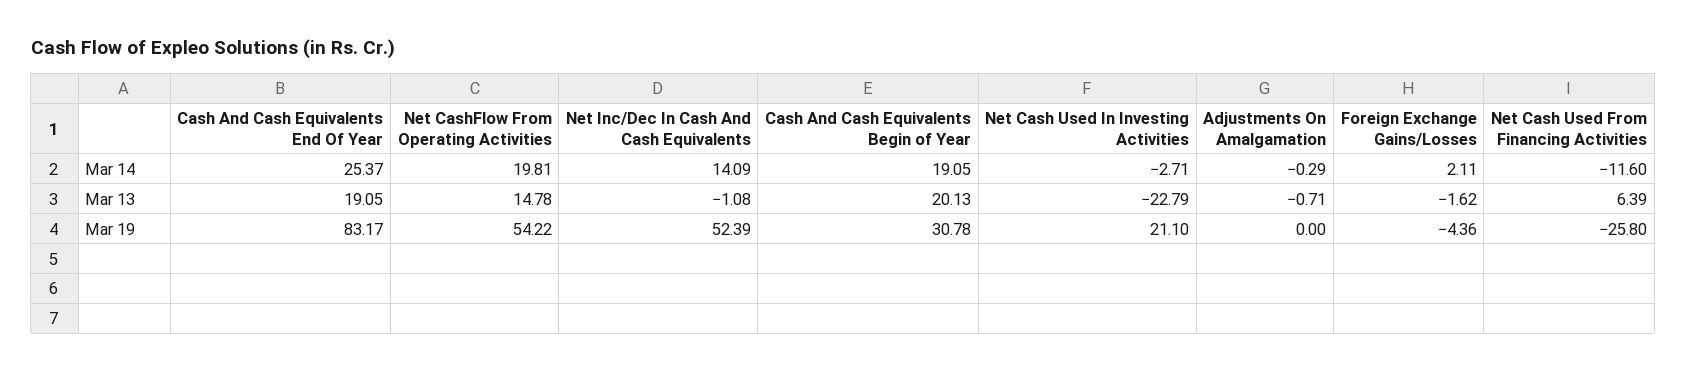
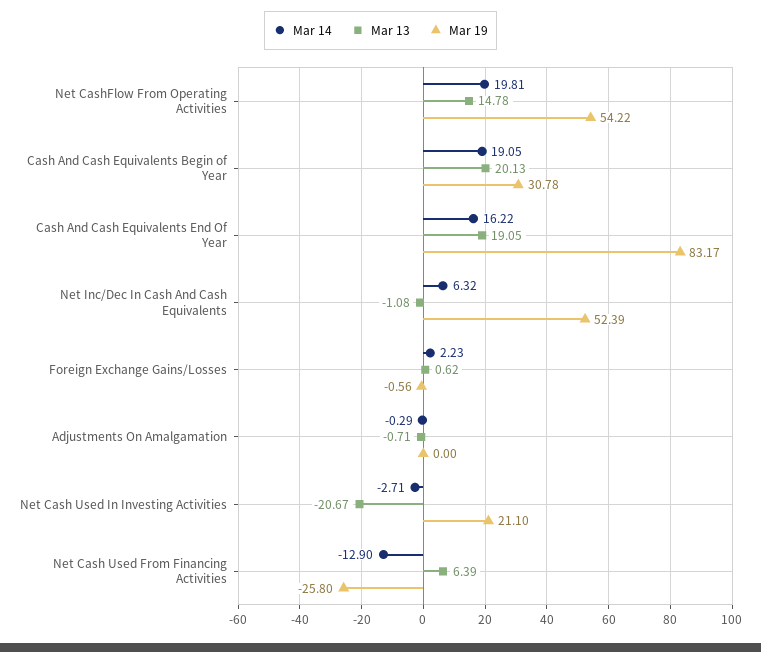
Mar 14, Cash And Cash Equivalents End Of Year: 25.37 -> 16.22
Mar 14, Net Inc/Dec In Cash And Cash Equivalents: 14.09 -> 6.32
Mar 14, Foreign Exchange Gains/Losses: 2.11 -> 2.23
Mar 14, Net Cash Used From Financing Activities: -11.6 -> -12.9
Mar 13, Net Cash Used In Investing Activities: -22.79 -> -20.67
Mar 13, Foreign Exchange Gains/Losses: -1.62 -> 0.62
Mar 19, Foreign Exchange Gains/Losses: -4.36 -> -0.56

